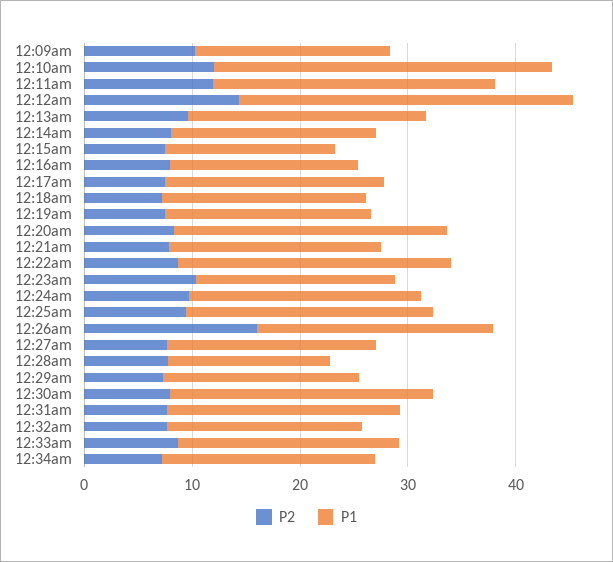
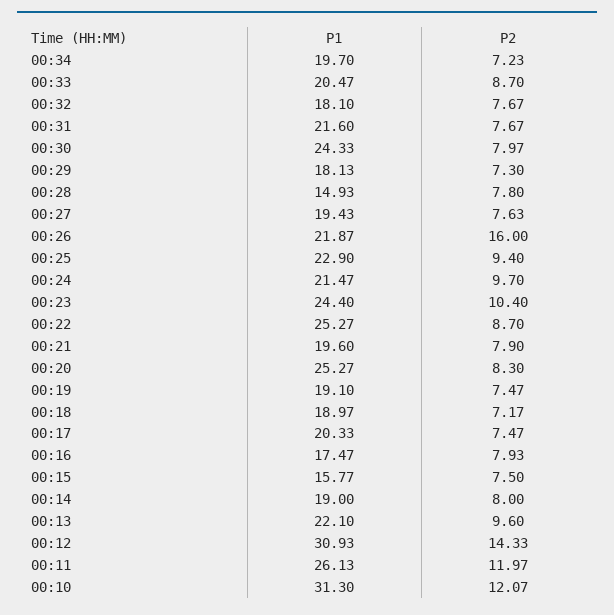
P2, 12:09am: 10 -> none
P1, 12:09am: 18 -> none
P1, 12:23am: 18 -> 24.4

